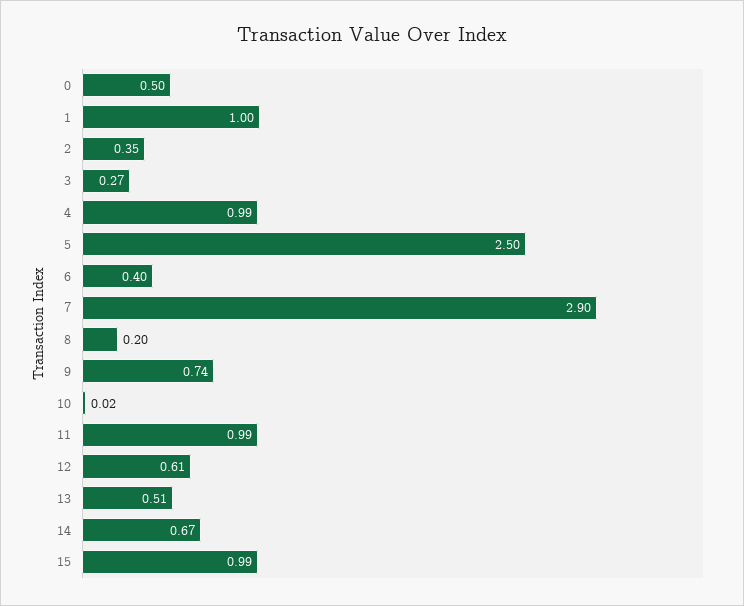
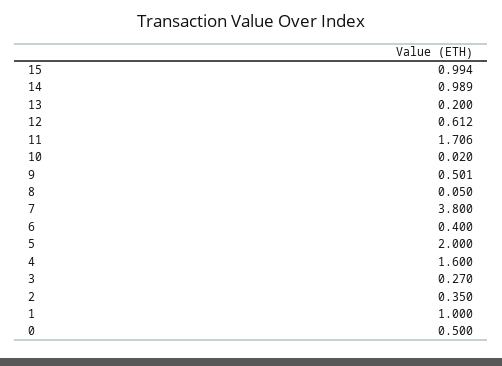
4: 0.99 -> 1.6
5: 2.5 -> 2
7: 2.9 -> 3.8
8: 0.2 -> 0.05
9: 0.74 -> 0.501
11: 0.99 -> 1.706
13: 0.51 -> 0.2
14: 0.67 -> 0.989

